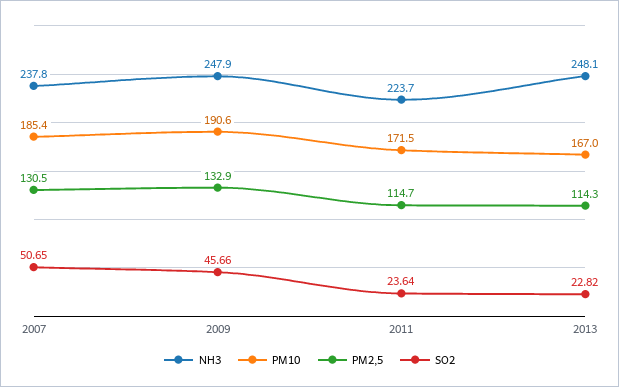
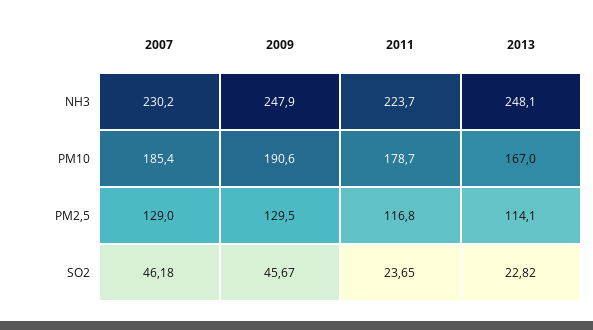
NH3, 2007: 237.8 -> 230.2
PM2,5, 2007: 130.5 -> 129
SO2, 2007: 50.65 -> 46.18
PM2,5, 2009: 132.9 -> 129.5
SO2, 2009: 45.66 -> 45.67
PM10, 2011: 171.5 -> 178.7
PM2,5, 2011: 114.7 -> 116.8
SO2, 2011: 23.64 -> 23.65
PM2,5, 2013: 114.3 -> 114.1

